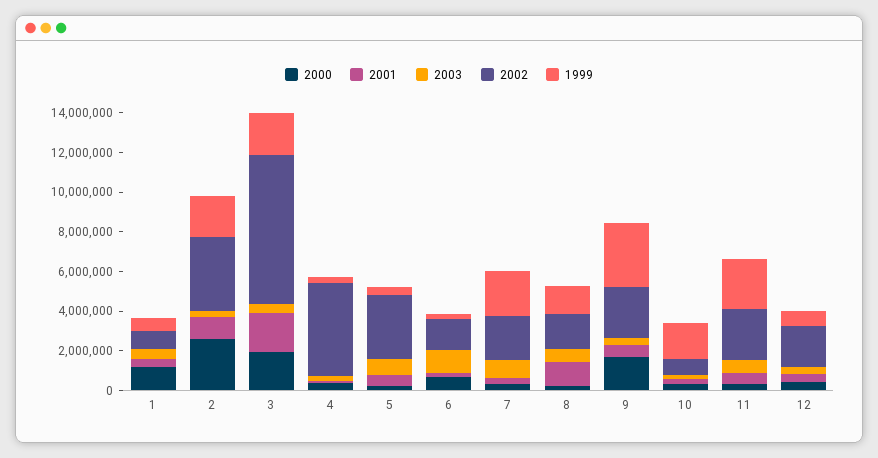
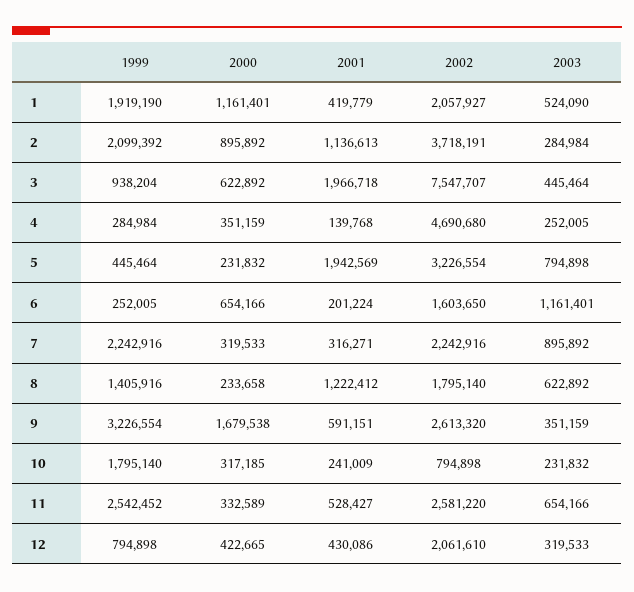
2002, 1: 1000000 -> 2057927
1999, 1: 500000 -> 1919190
2000, 2: 2500000 -> 895892
2000, 3: 2000000 -> 622892
1999, 3: 2000000 -> 938204
2001, 5: 500000 -> 1942569

